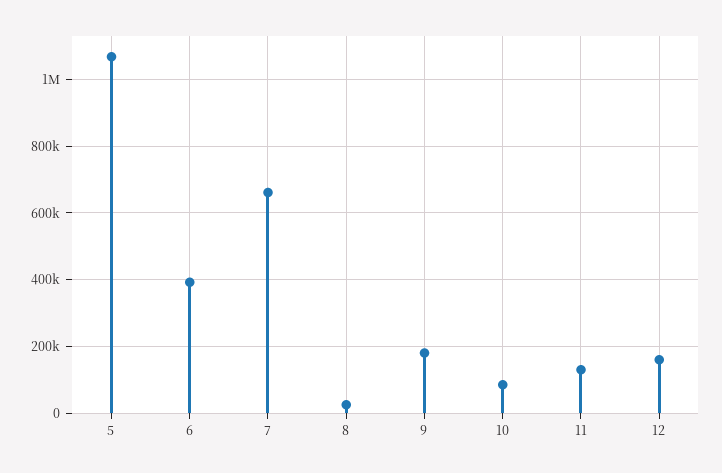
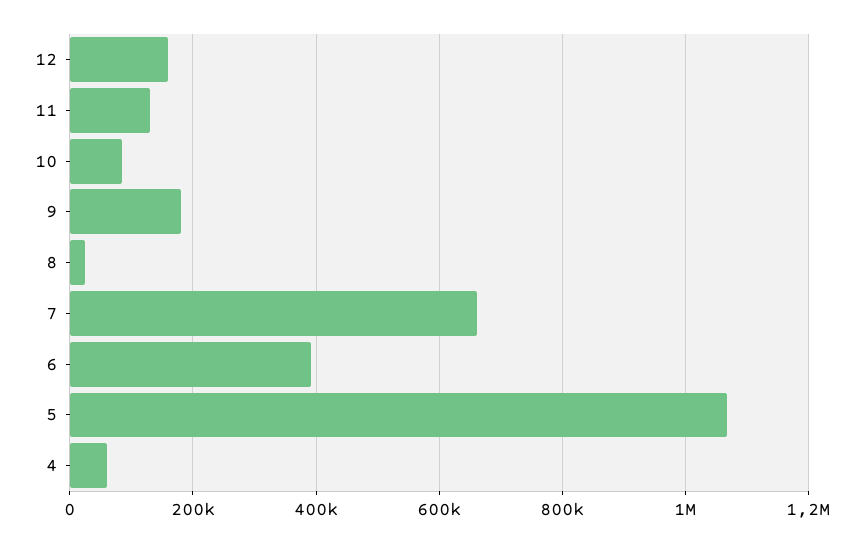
4: none -> 60000

